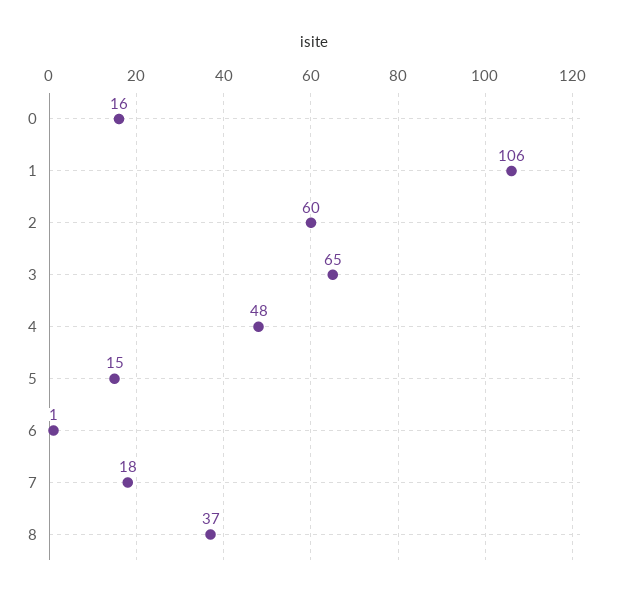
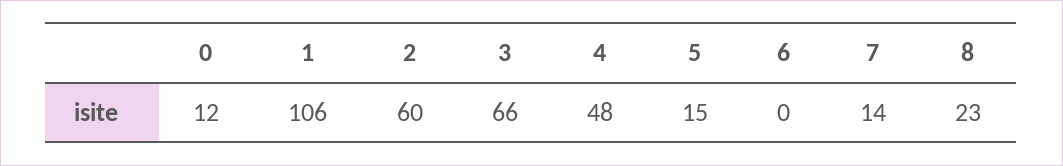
0: 16 -> 12
3: 65 -> 66
6: 1 -> 0
7: 18 -> 14
8: 37 -> 23

